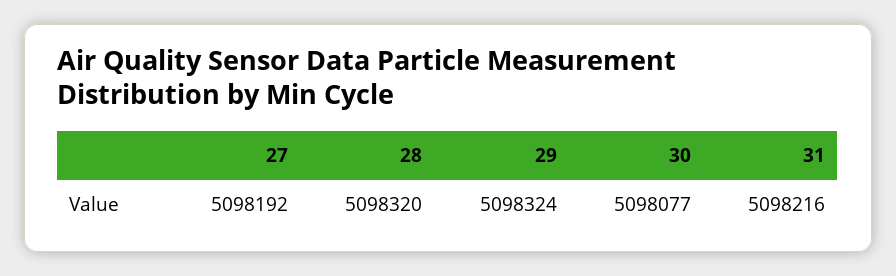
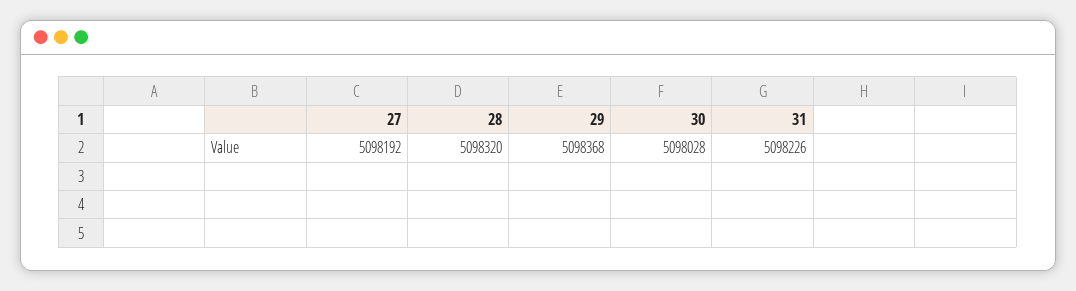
29: 5098324 -> 5098368
30: 5098077 -> 5098028
31: 5098216 -> 5098226

